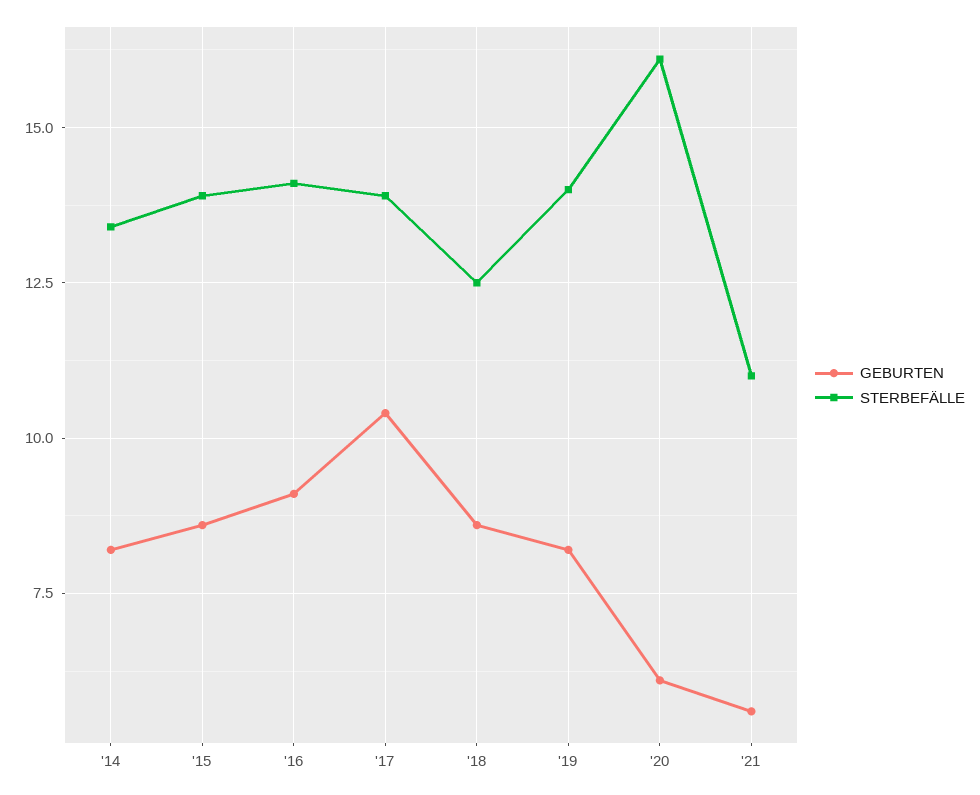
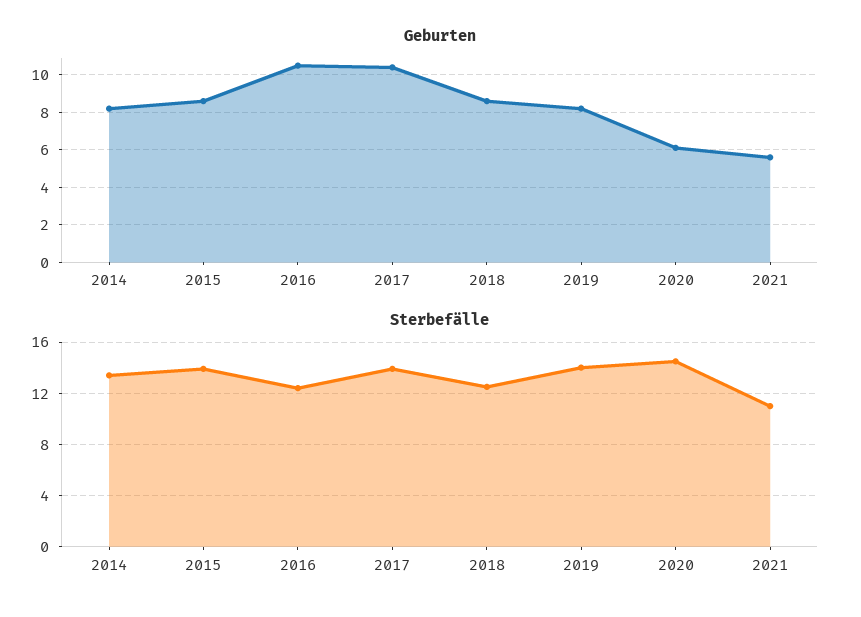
GEBURTEN, '16: 9 -> 10.5
STERBEFÄLLE, '16: 14 -> 12.5
STERBEFÄLLE, '20: 16 -> 14.5

